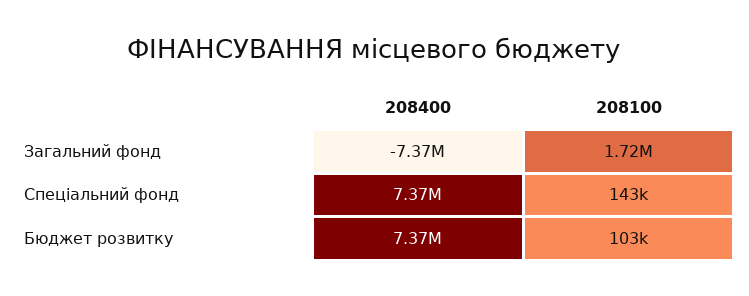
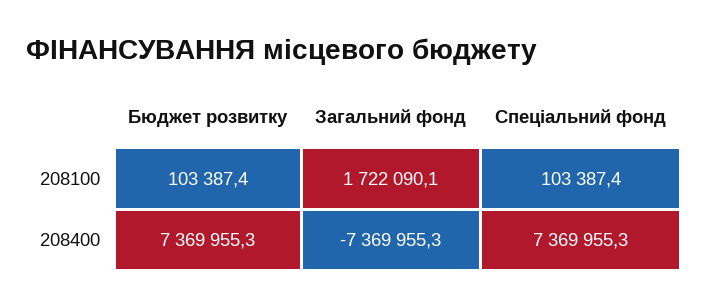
208100, Спеціальний фонд: 143000 -> 103387.4

